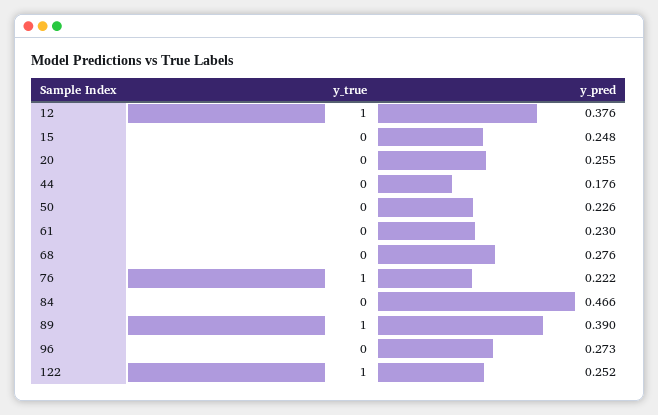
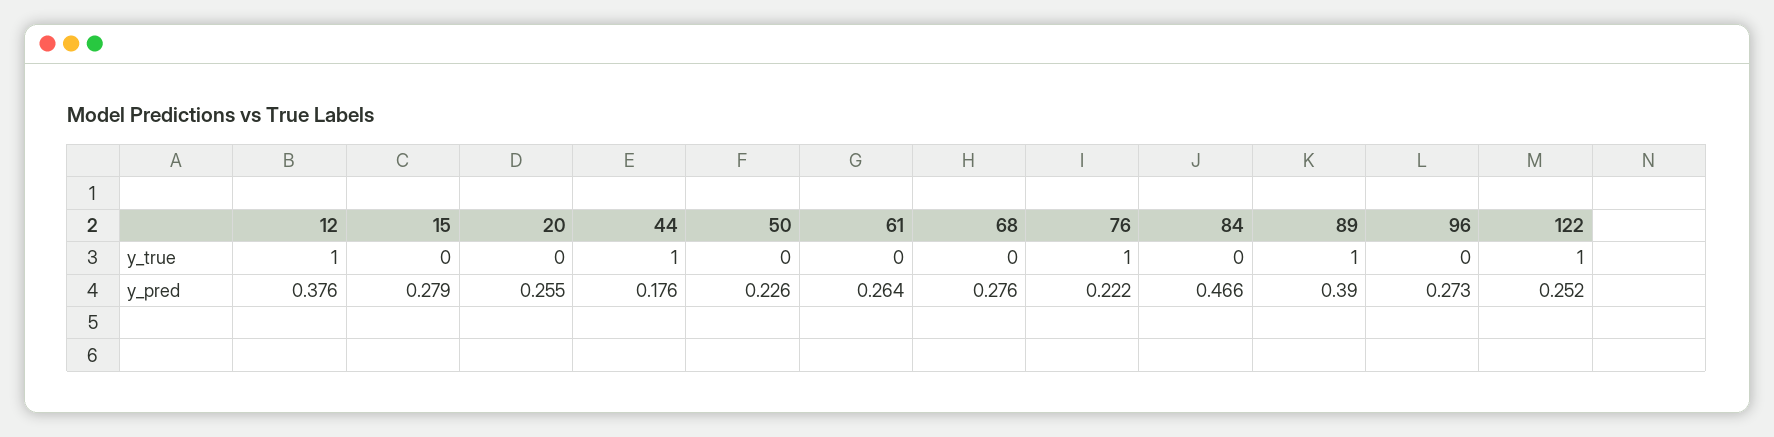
y_pred, 15: 0.248 -> 0.279
y_true, 44: 0 -> 1
y_pred, 61: 0.23 -> 0.264

